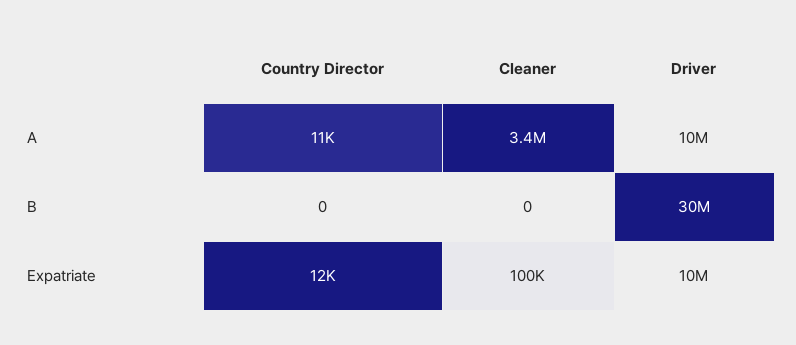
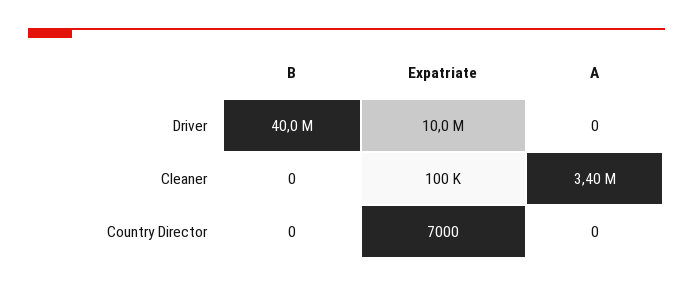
Country Director, A: 11000 -> 0
Driver, A: 10000000 -> 0
Driver, B: 30000000 -> 40000000
Country Director, Expatriate: 12000 -> 7000

